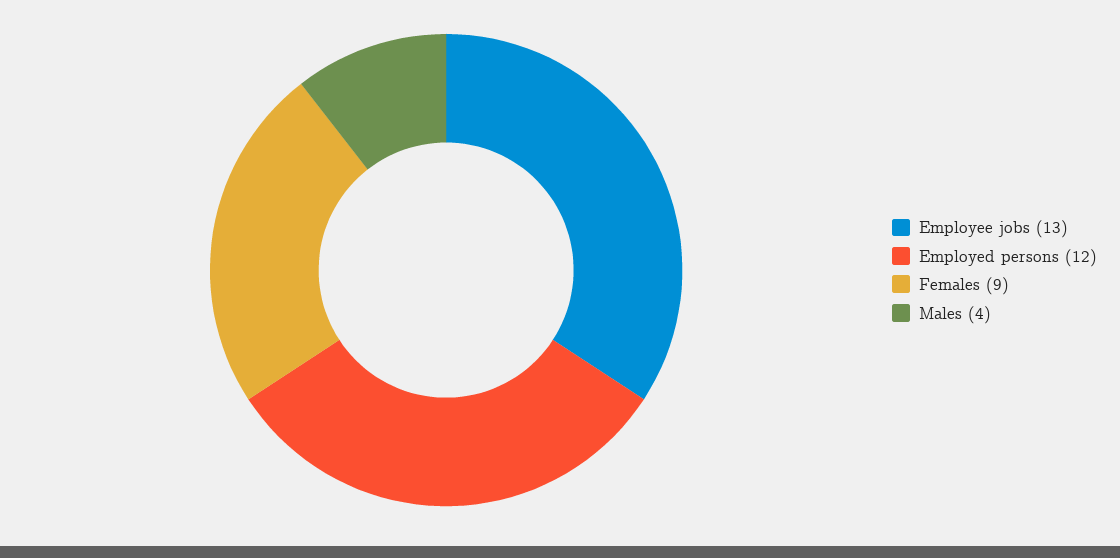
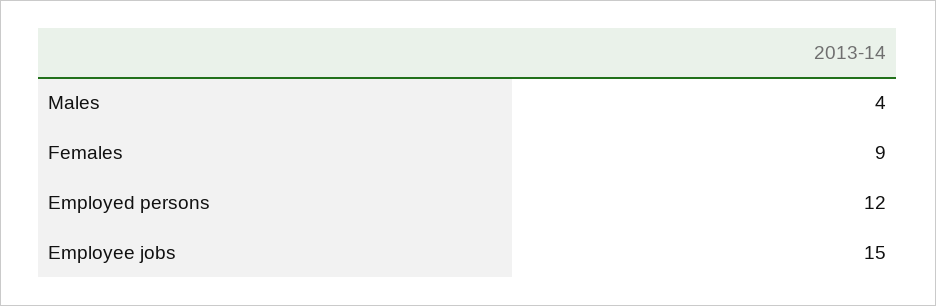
Employee jobs: 13 -> 15

